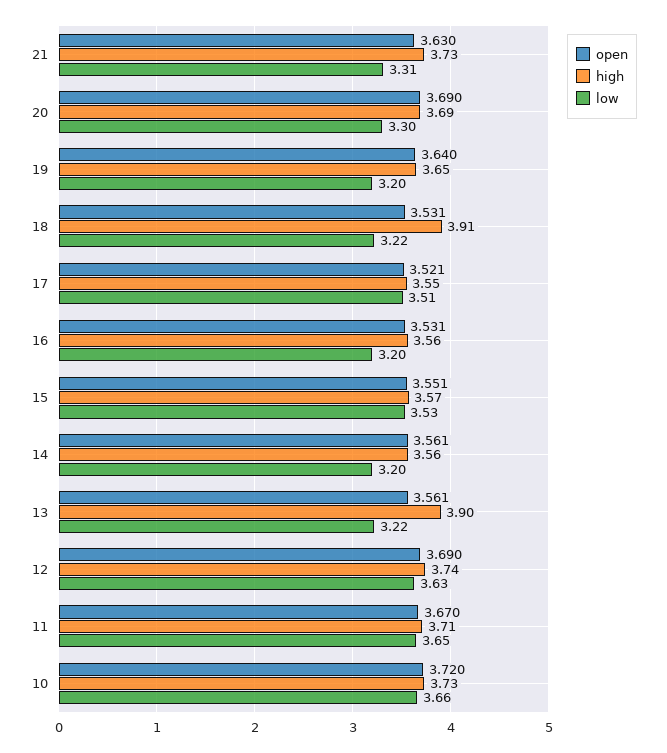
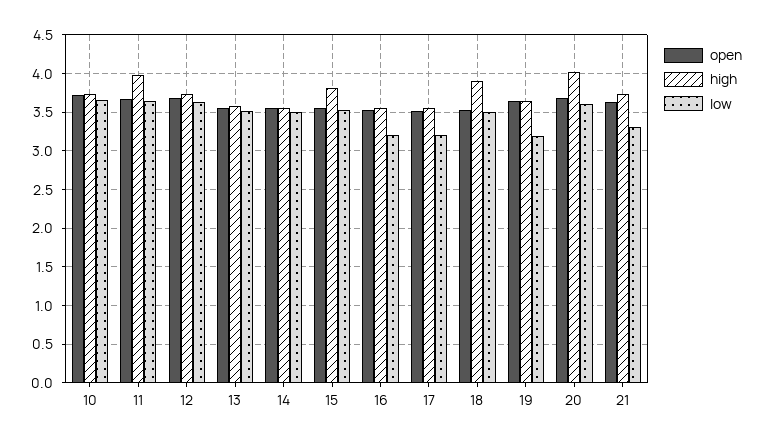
high, 20: 3.69 -> 4
low, 20: 3.3 -> 3.6
low, 18: 3.22 -> 3.5
low, 17: 3.51 -> 3.2
high, 15: 3.57 -> 3.8
low, 14: 3.2 -> 3.5
high, 13: 3.9 -> 3.6
low, 13: 3.22 -> 3.5
high, 11: 3.71 -> 4

